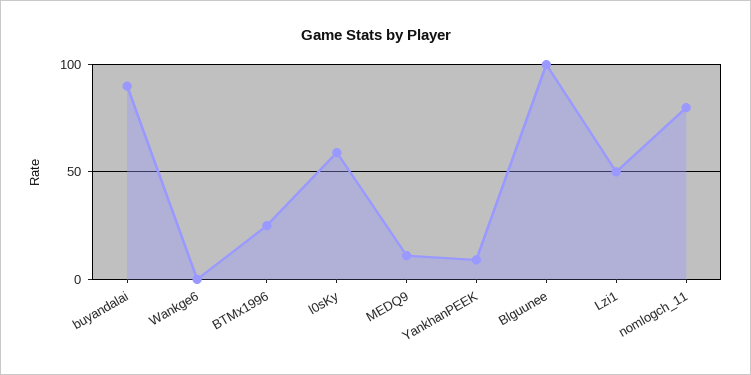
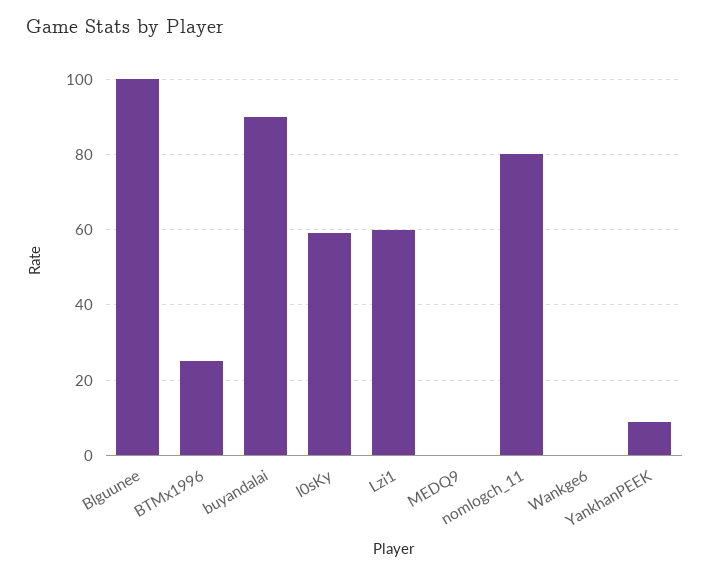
MEDQ9: 10 -> 0
Lzi1: 50 -> 60

